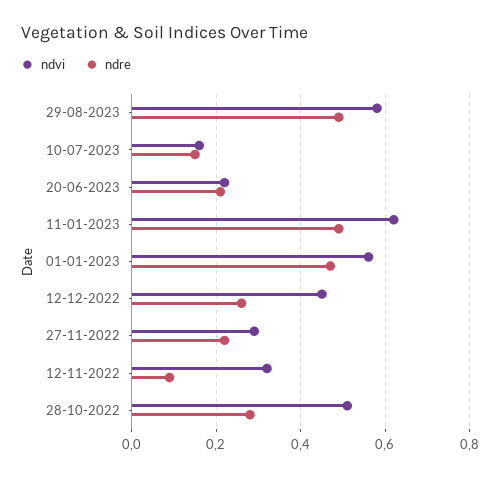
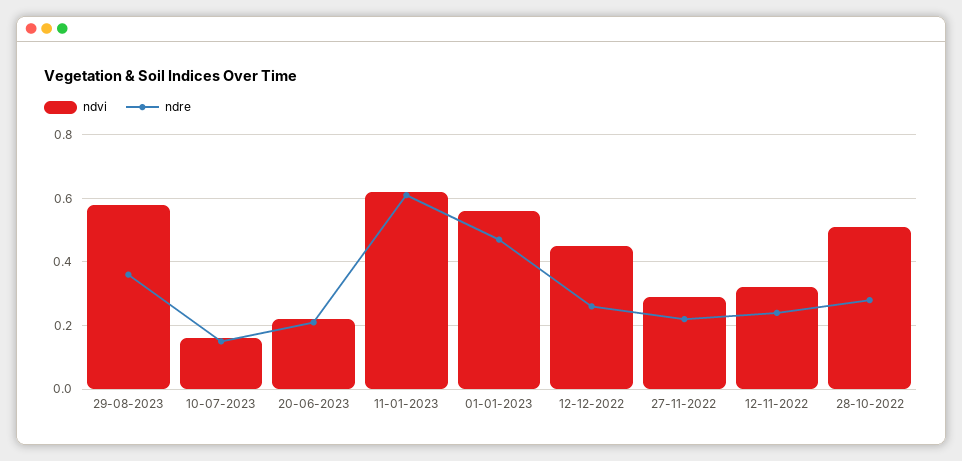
ndre, 29-08-2023: 0.5 -> 0.35
ndre, 11-01-2023: 0.5 -> 0.6
ndre, 12-11-2022: 0.1 -> 0.25

